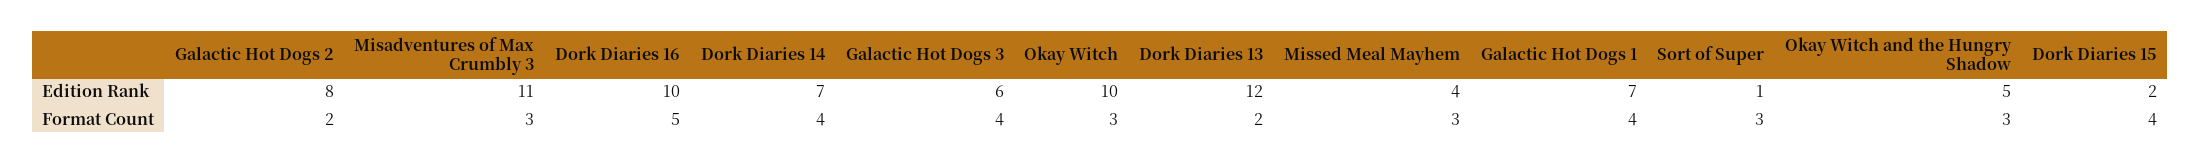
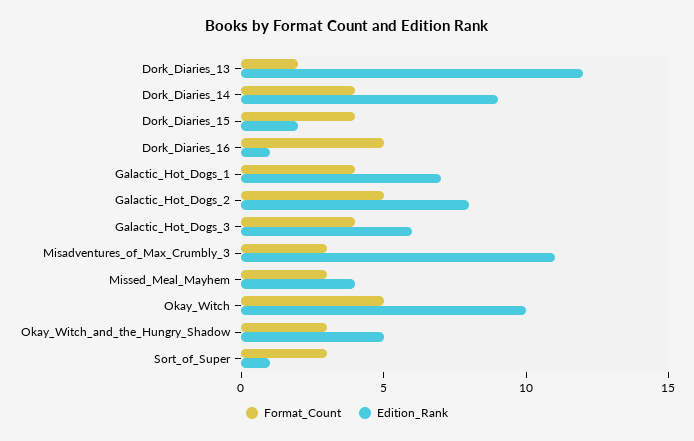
Edition Rank, Dork Diaries 16: 10 -> 1
Edition Rank, Dork Diaries 14: 7 -> 9
Format Count, Galactic Hot Dogs 2: 2 -> 5
Format Count, Okay Witch: 3 -> 5

